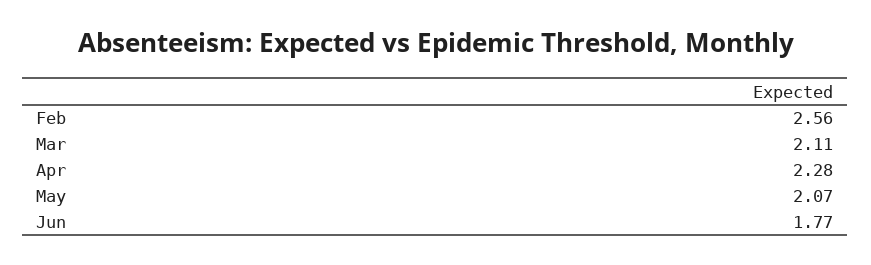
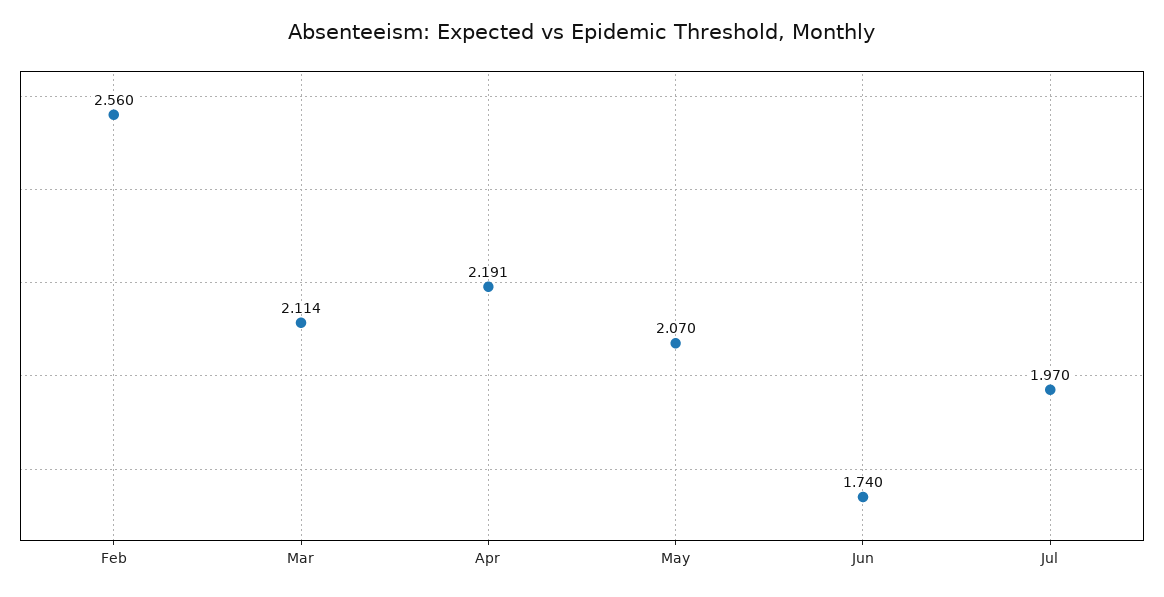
Apr: 2.28 -> 2.191
Jun: 1.77 -> 1.74
Jul: none -> 1.97

